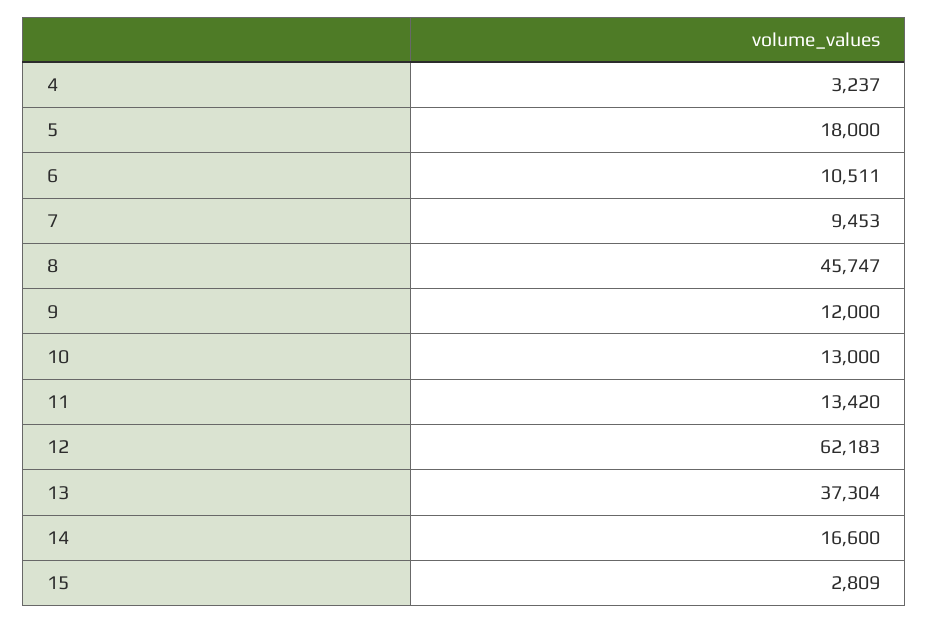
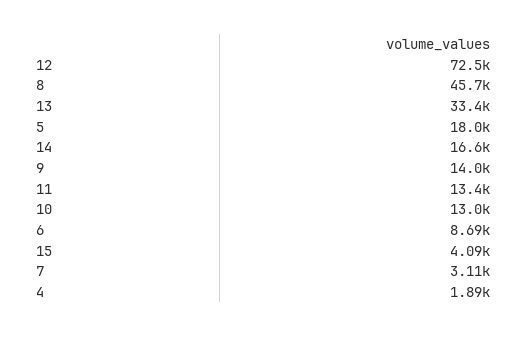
4: 3237 -> 1890
6: 10511 -> 8690
7: 9453 -> 3110
9: 12000 -> 14000
12: 62183 -> 72500
13: 37304 -> 33400
15: 2809 -> 4090

